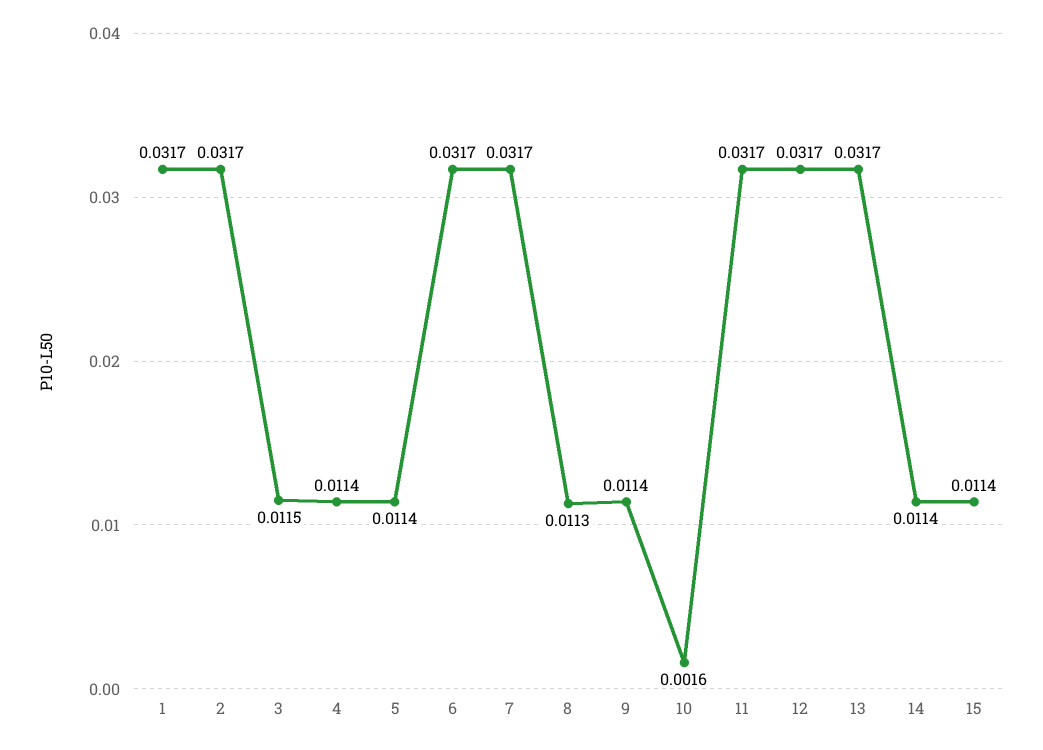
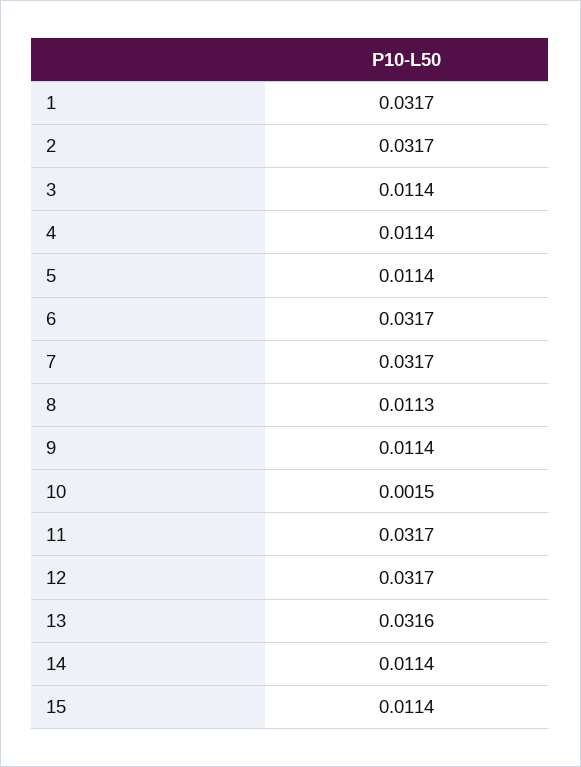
3: 0.0115 -> 0.0114
10: 0.0016 -> 0.0015
13: 0.0317 -> 0.0316

